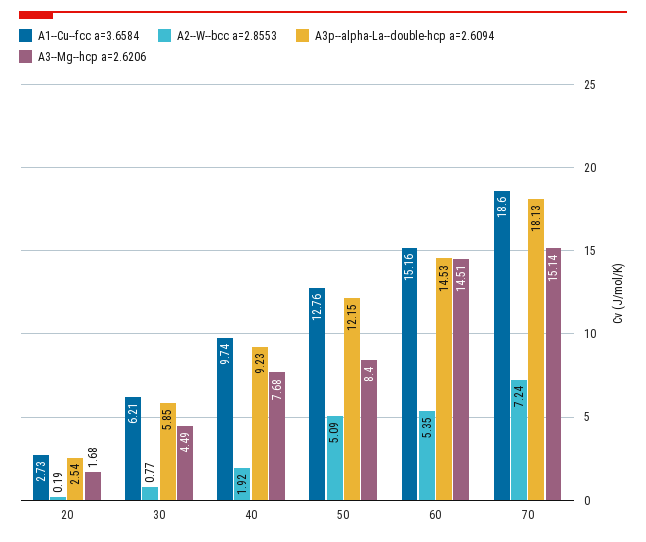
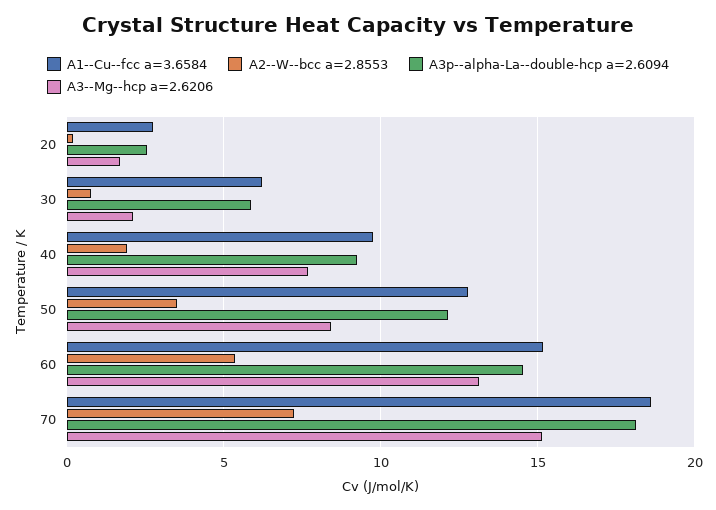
A3--Mg--hcp a=2.6206, 30: 4.49 -> 2
A2--W--bcc a=2.8553, 50: 5.09 -> 3.5
A3--Mg--hcp a=2.6206, 60: 14.51 -> 13

